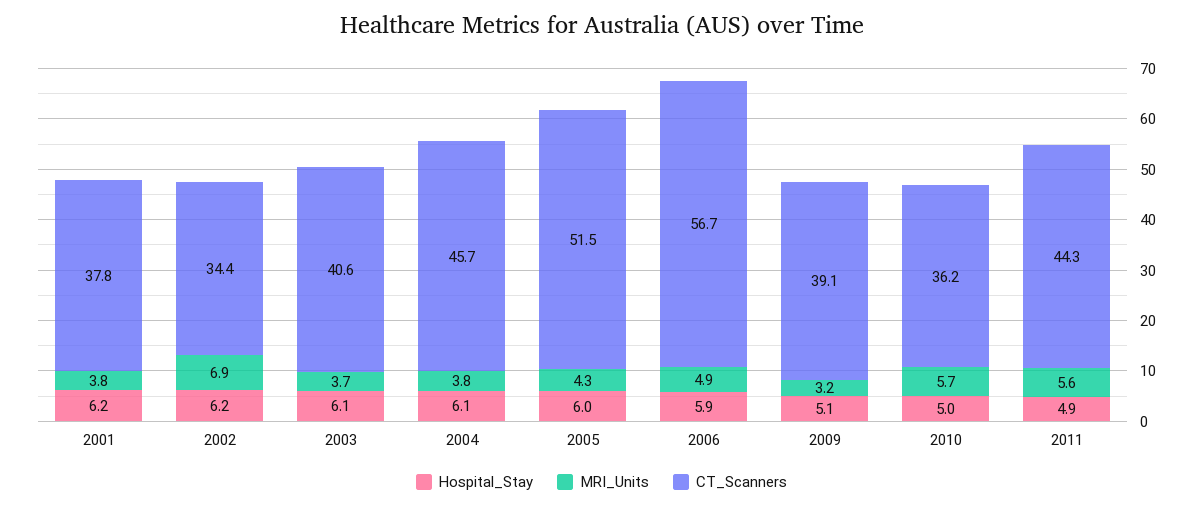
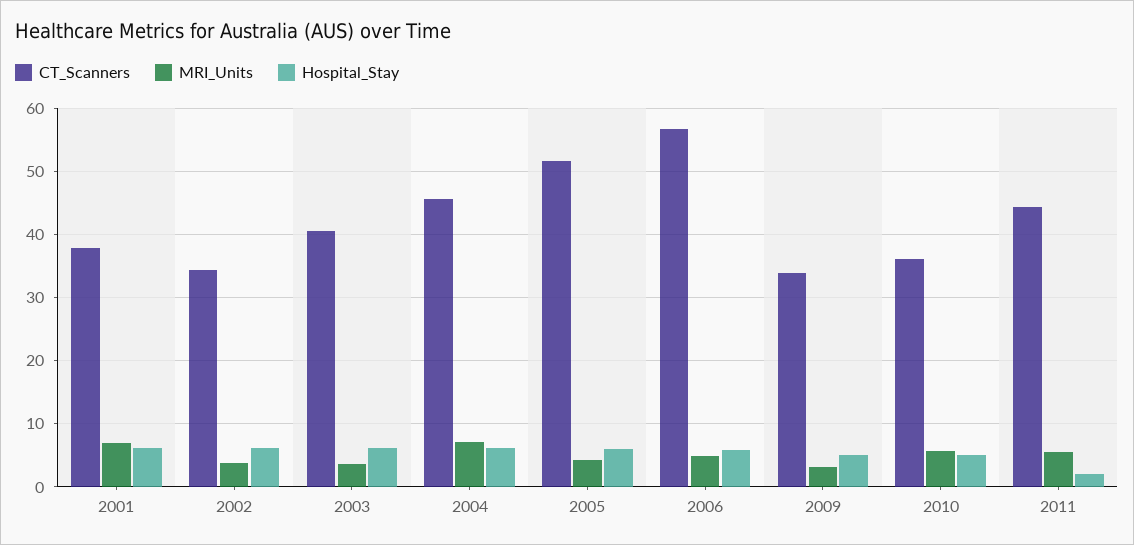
MRI_Units, 2001: 3.8 -> 7
MRI_Units, 2002: 6.9 -> 4
MRI_Units, 2004: 3.8 -> 7
CT_Scanners, 2009: 39.1 -> 34
Hospital_Stay, 2011: 4.9 -> 2

